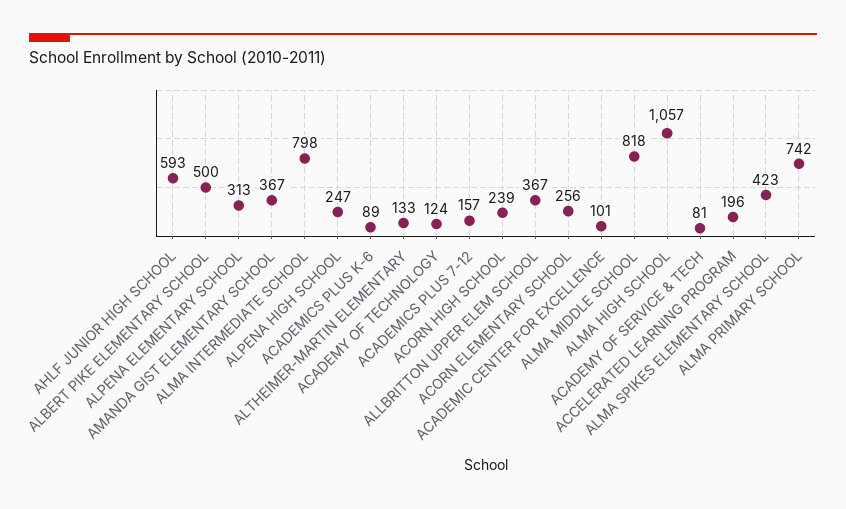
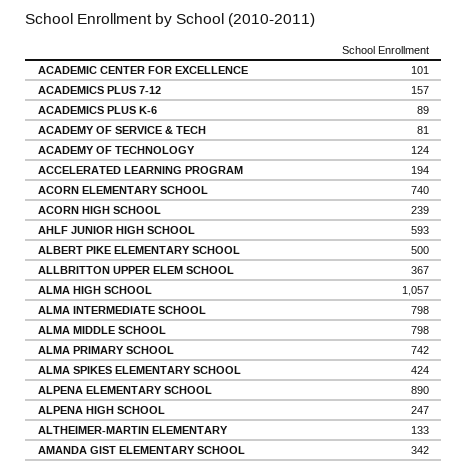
ALPENA ELEMENTARY SCHOOL: 313 -> 890
AMANDA GIST ELEMENTARY SCHOOL: 367 -> 342
ACORN ELEMENTARY SCHOOL: 256 -> 740
ALMA MIDDLE SCHOOL: 818 -> 798
ACCELERATED LEARNING PROGRAM: 196 -> 194
ALMA SPIKES ELEMENTARY SCHOOL: 423 -> 424

